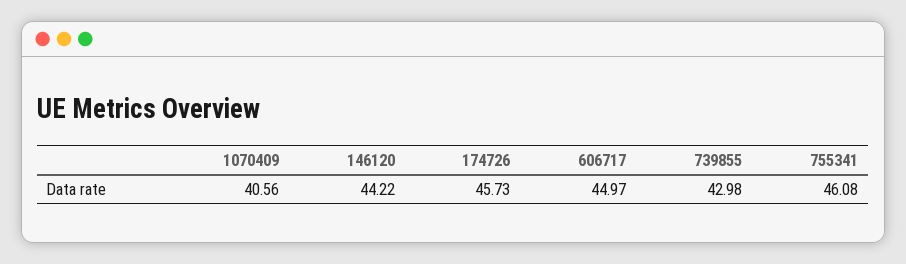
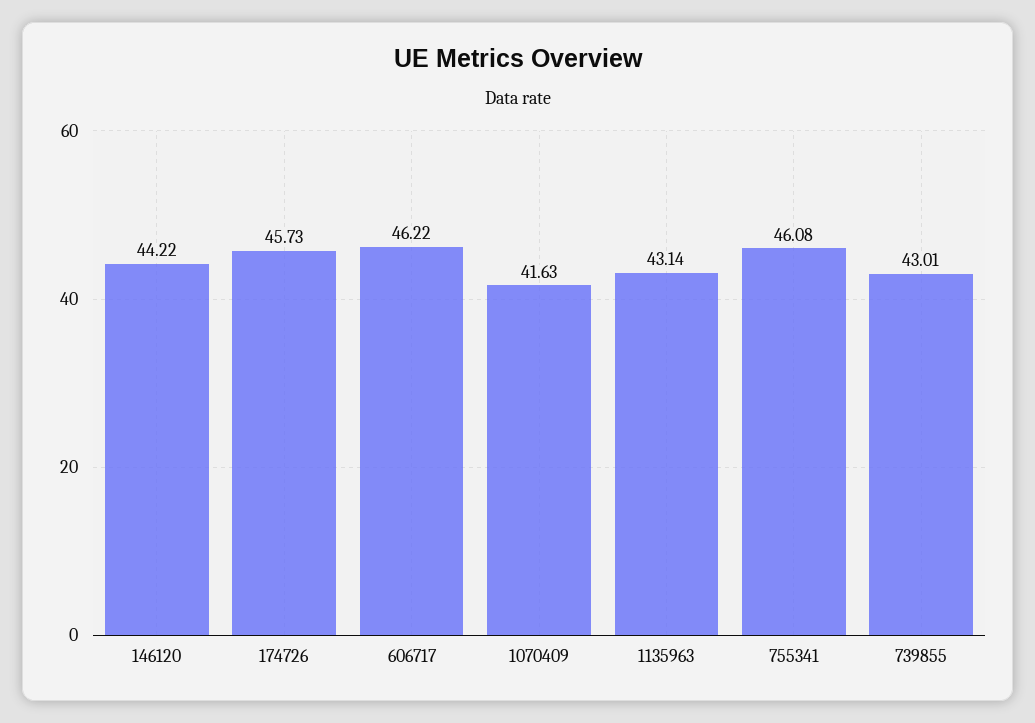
1070409: 40.56 -> 41.63
606717: 44.97 -> 46.22
739855: 42.98 -> 43.01
1135963: none -> 43.14

